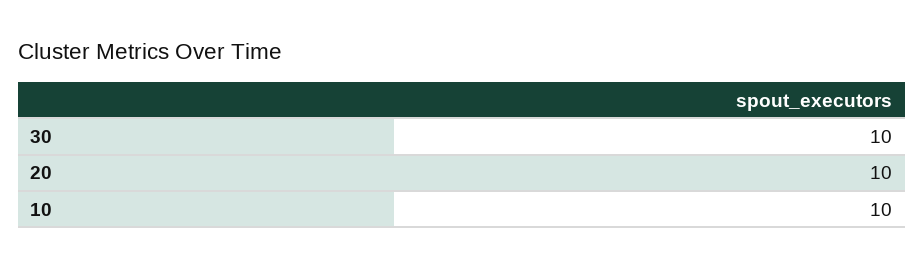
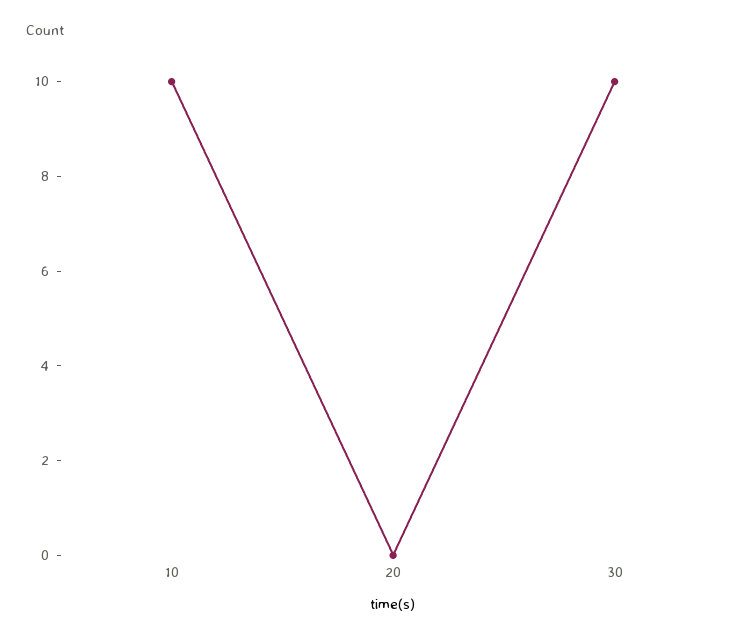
20: 10 -> 0

